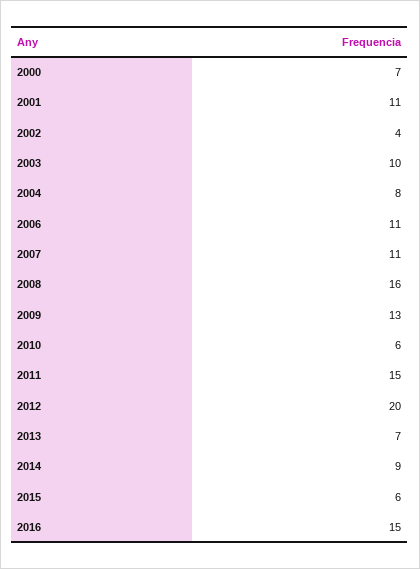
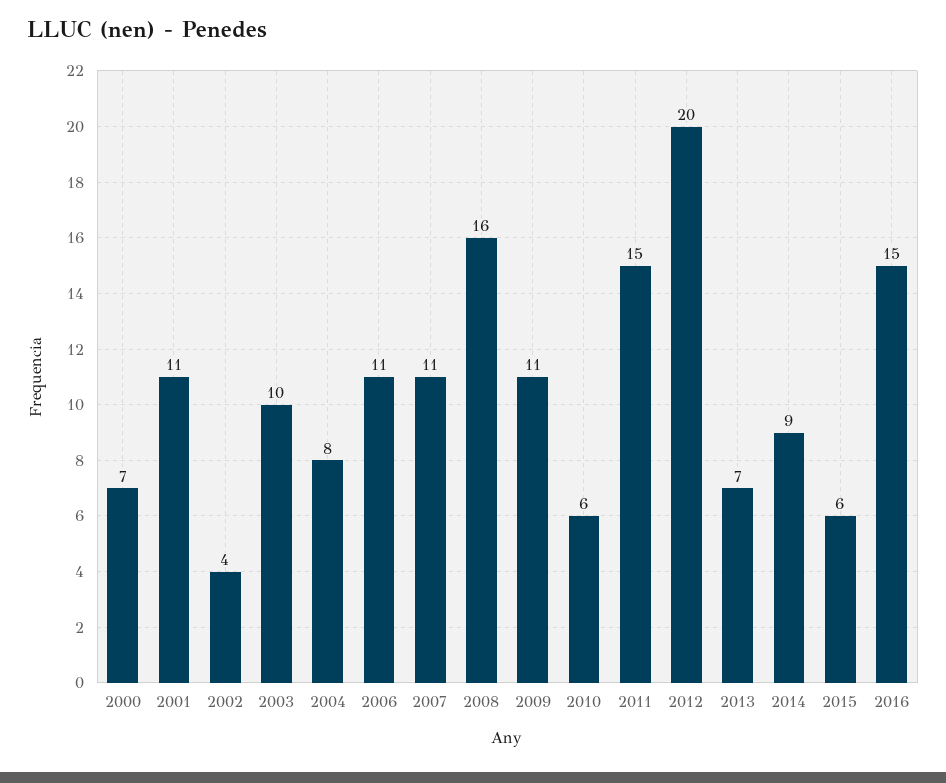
2009: 13 -> 11

